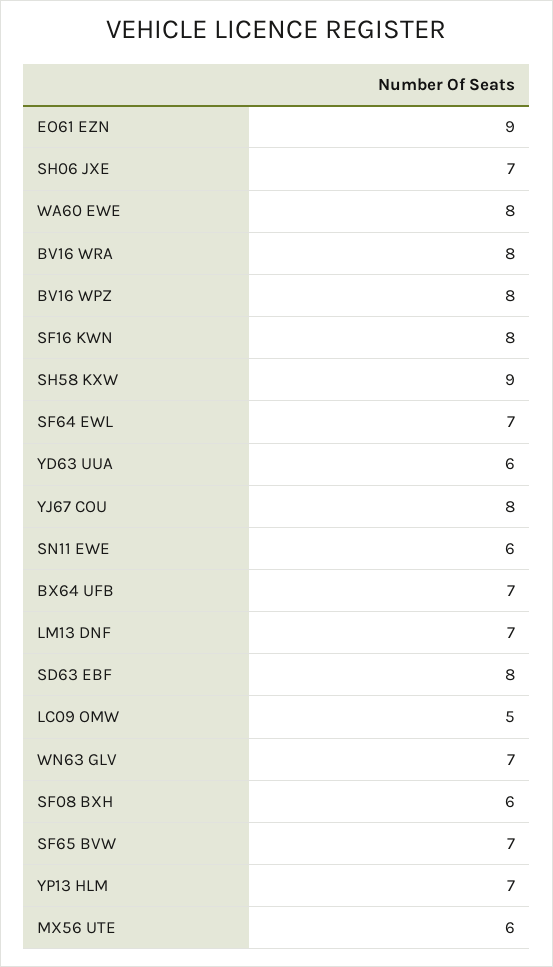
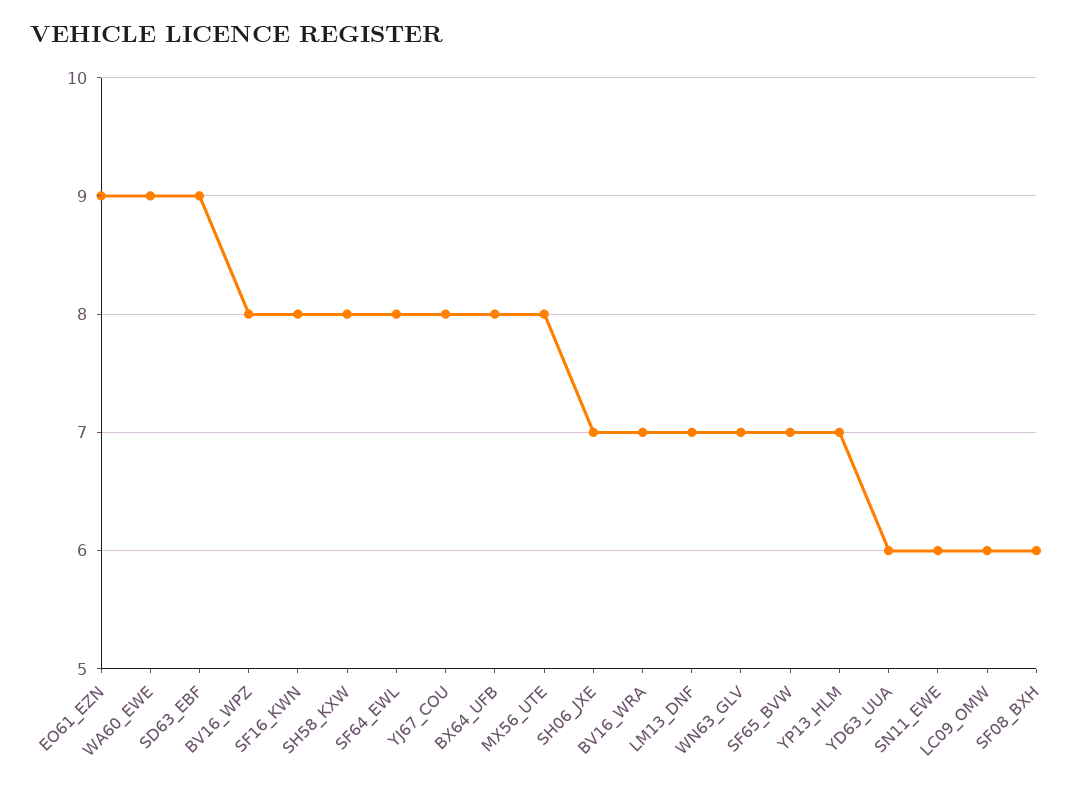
WA60 EWE: 8 -> 9
BV16 WRA: 8 -> 7
SH58 KXW: 9 -> 8
SF64 EWL: 7 -> 8
BX64 UFB: 7 -> 8
SD63 EBF: 8 -> 9
LC09 OMW: 5 -> 6
MX56 UTE: 6 -> 8

